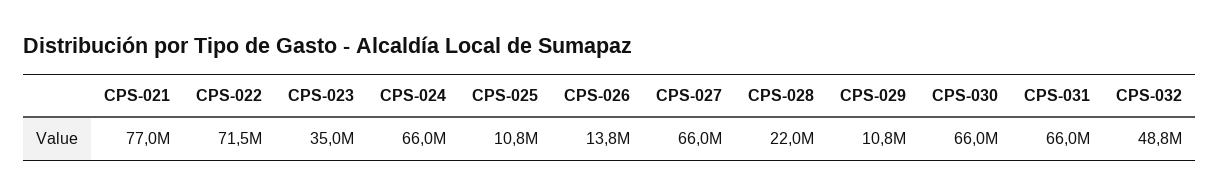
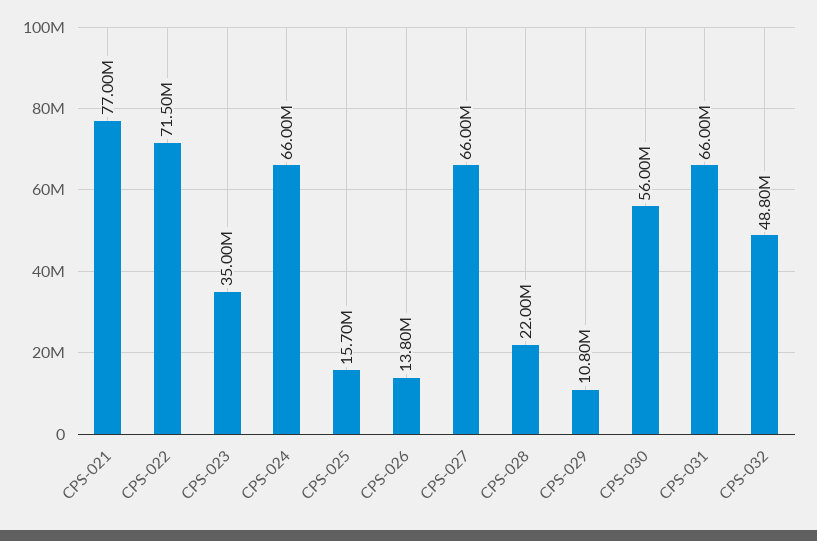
CPS-025: 10800000 -> 15700000
CPS-030: 66000000 -> 56000000

